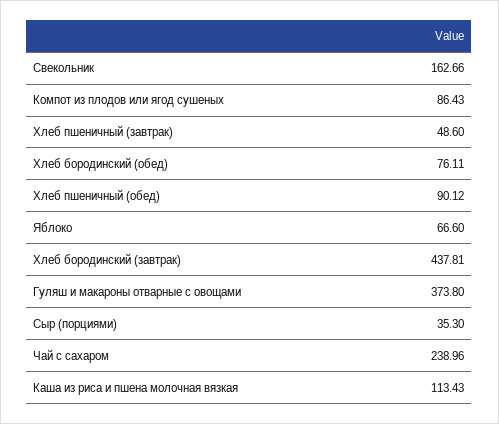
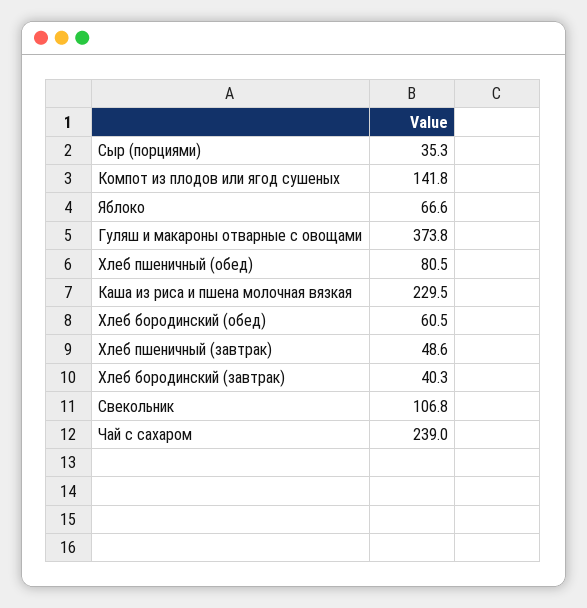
Свекольник: 162.66 -> 106.8
Компот из плодов или ягод сушеных: 86.43 -> 141.8
Хлеб бородинский (обед): 76.11 -> 60.5
Хлеб пшеничный (обед): 90.12 -> 80.5
Хлеб бородинский (завтрак): 437.81 -> 40.3
Каша из риса и пшена молочная вязкая: 113.43 -> 229.5

